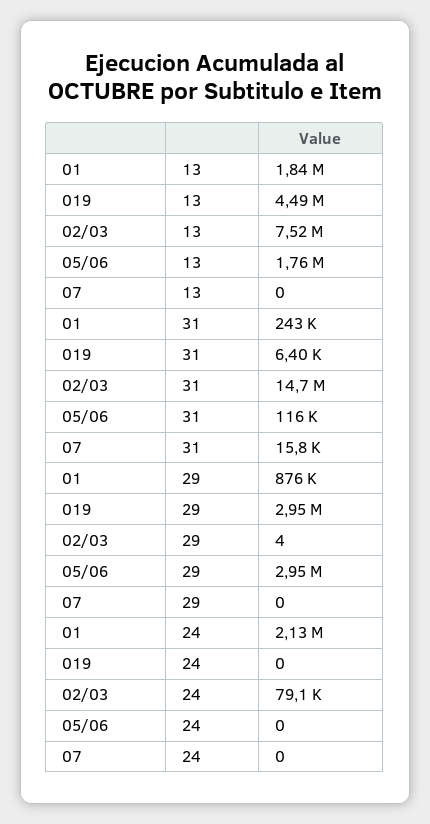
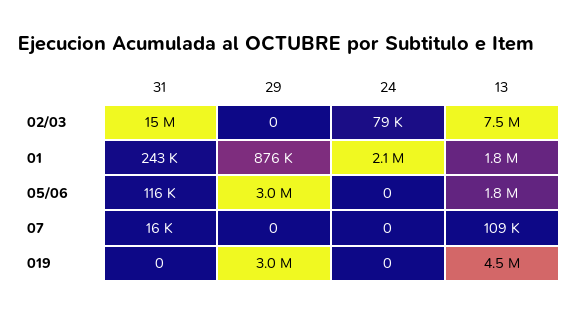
07, 13: 0 -> 109000
019, 31: 6400 -> 0
02/03, 29: 4 -> 0

